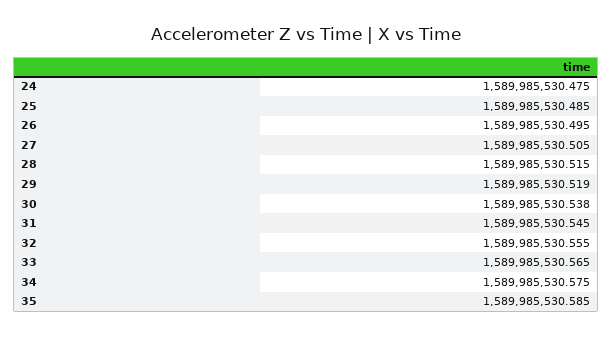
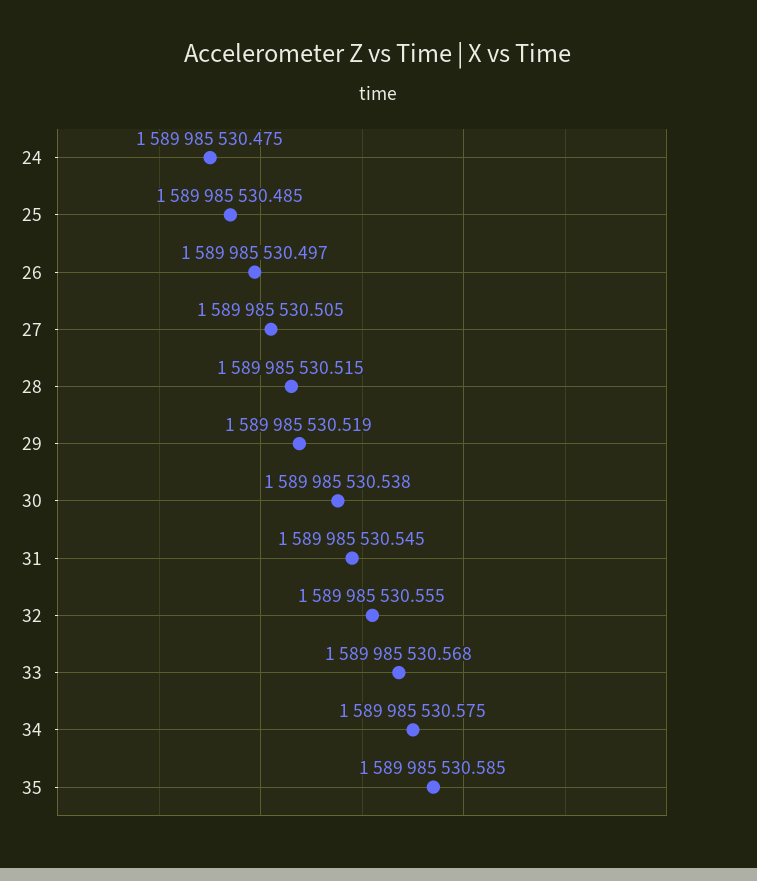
26: 1589985530.495 -> 1589985530.497
33: 1589985530.565 -> 1589985530.568

